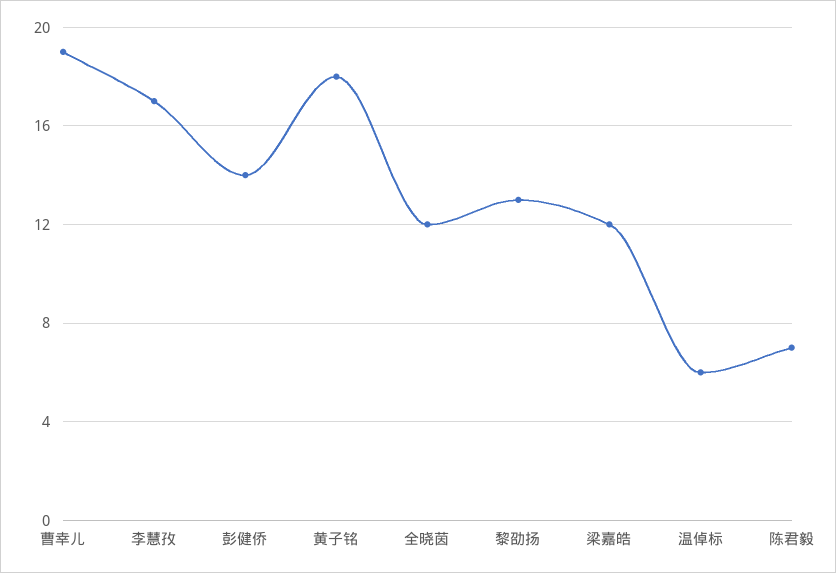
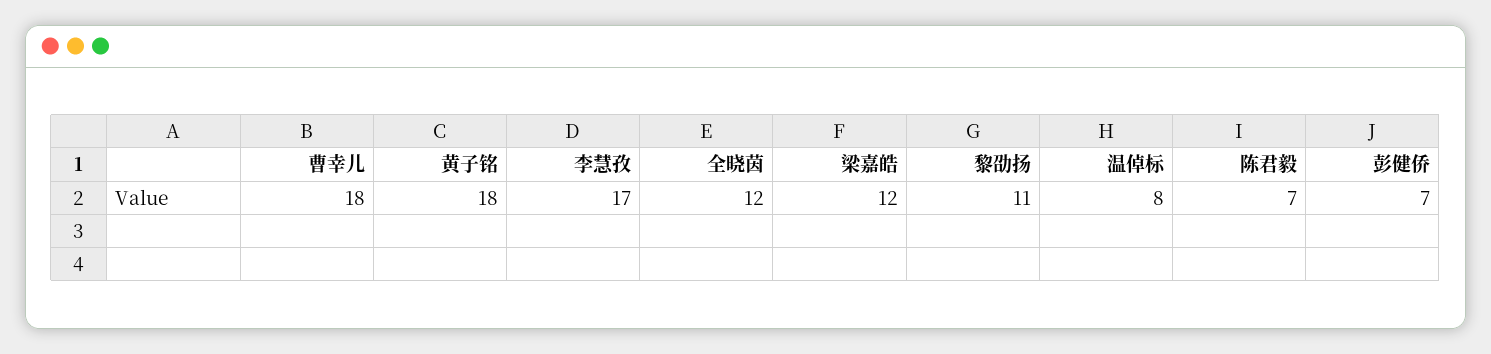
曹幸儿: 19 -> 18
彭健侨: 14 -> 7
黎劭扬: 13 -> 11
温倬标: 6 -> 8

